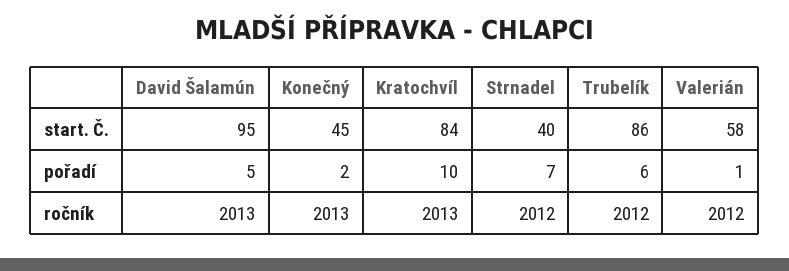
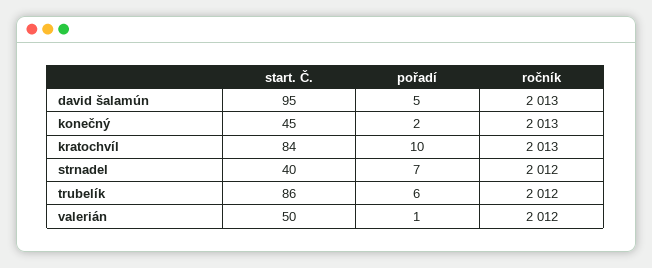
Valerián, start. Č.: 58 -> 50

